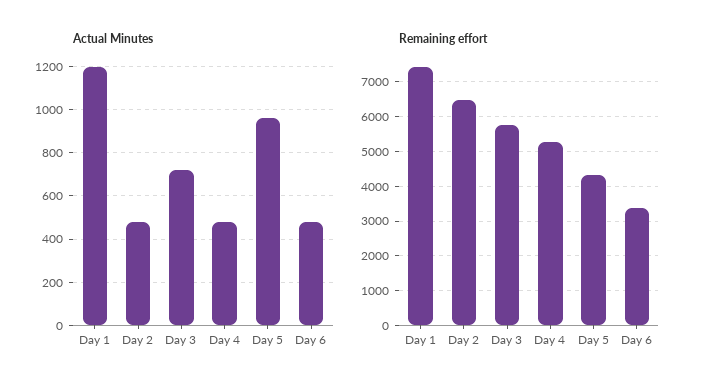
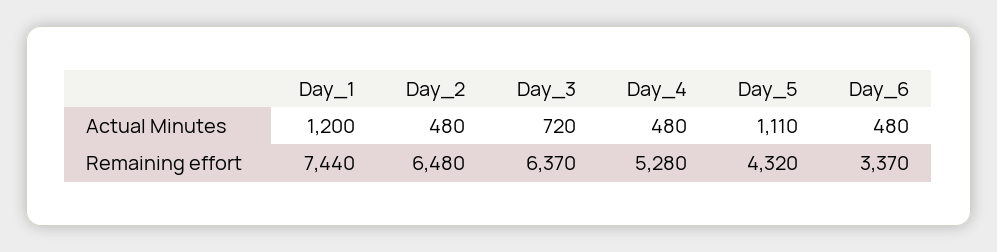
Actual Minutes, Day 5: 950 -> 1110
Remaining effort, Day 3: 5800 -> 6370

